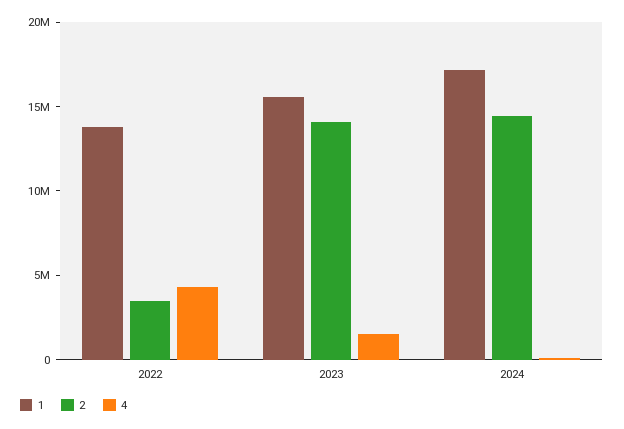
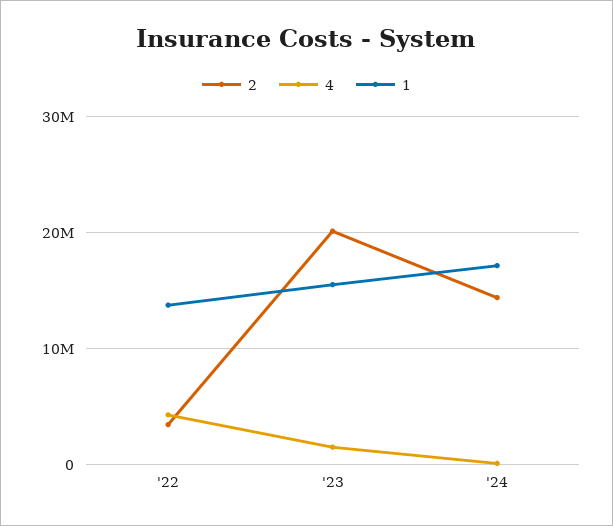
2, 2023: 14000000 -> 20000000

